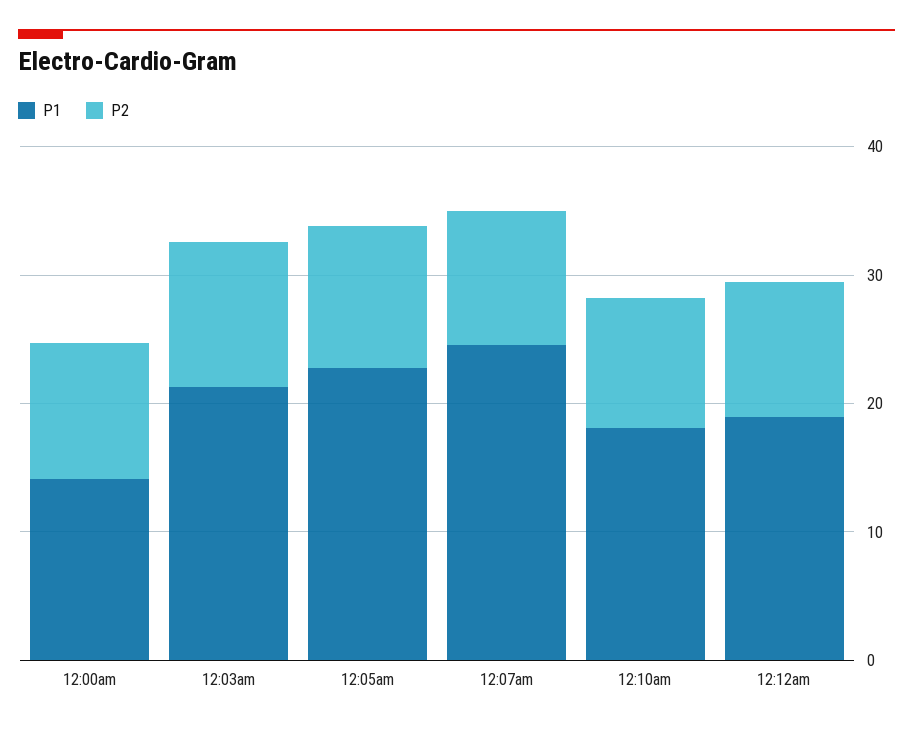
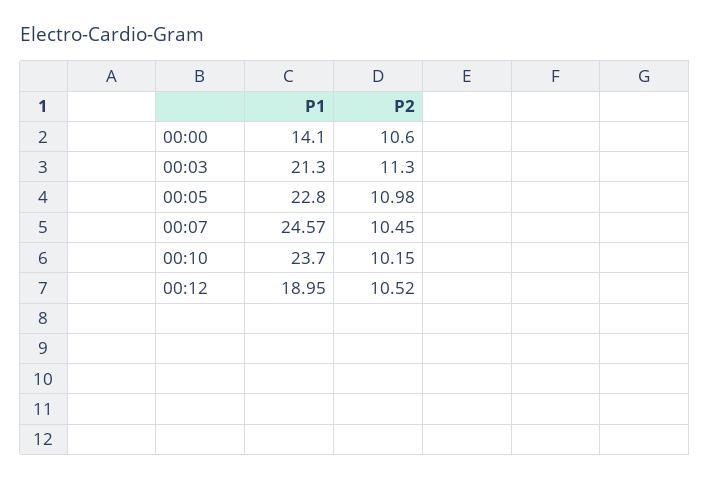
P1, 12:10am: 18 -> 23.7

